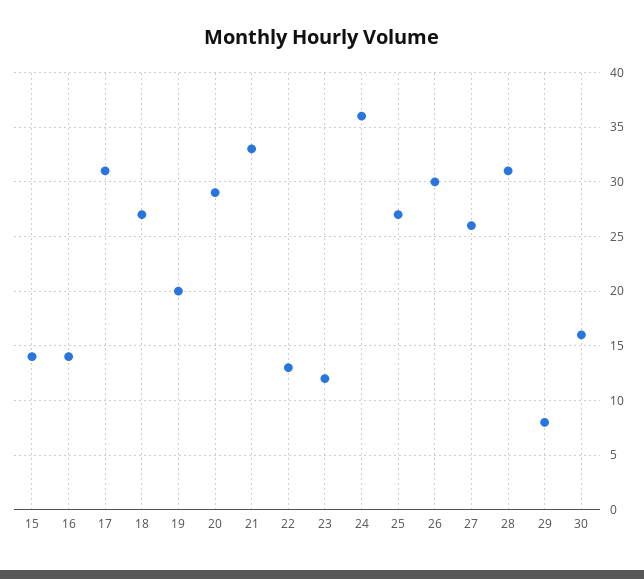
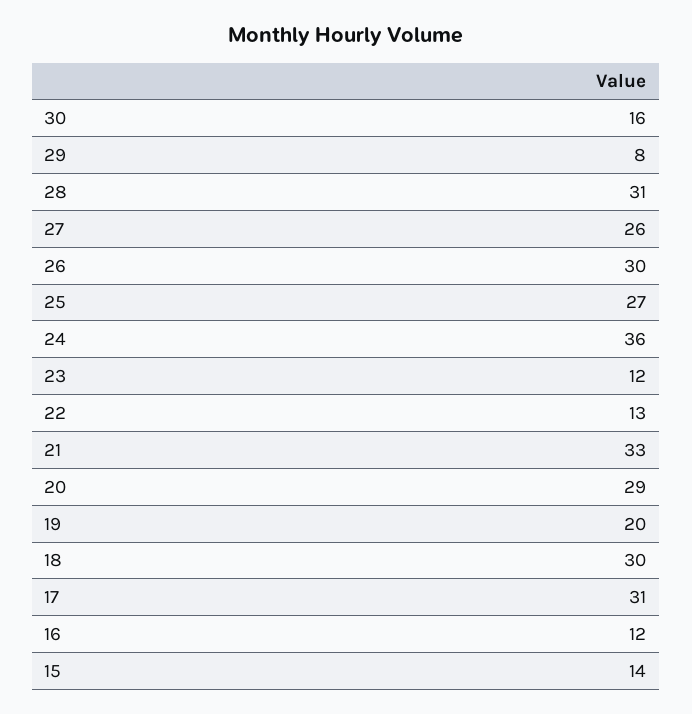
16: 14 -> 12
18: 27 -> 30

